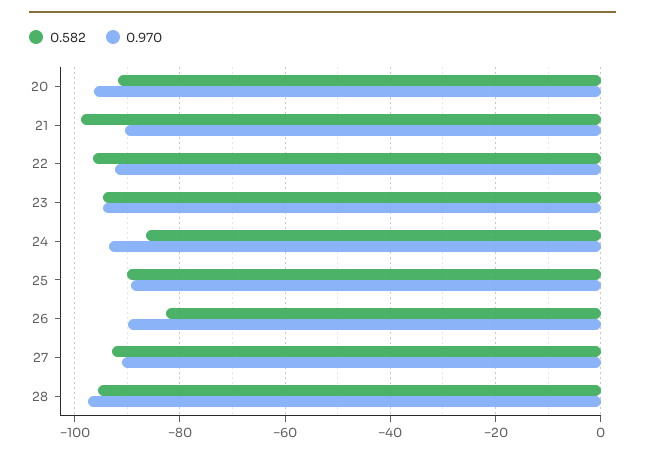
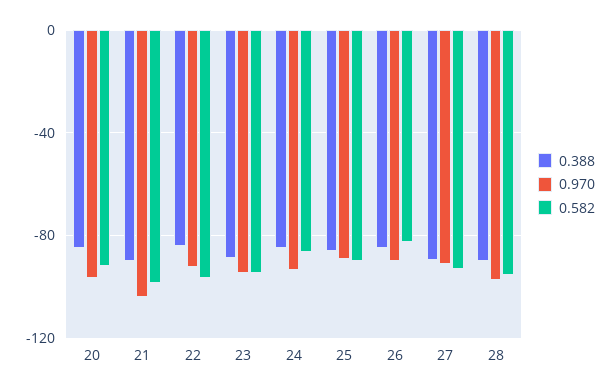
0.970, 21: -90 -> -105
0.388, 20: none -> -85
0.388, 21: none -> -90
0.388, 22: none -> -85
0.388, 23: none -> -90
0.388, 24: none -> -85
0.388, 25: none -> -85
0.388, 26: none -> -85
0.388, 27: none -> -90
0.388, 28: none -> -90

